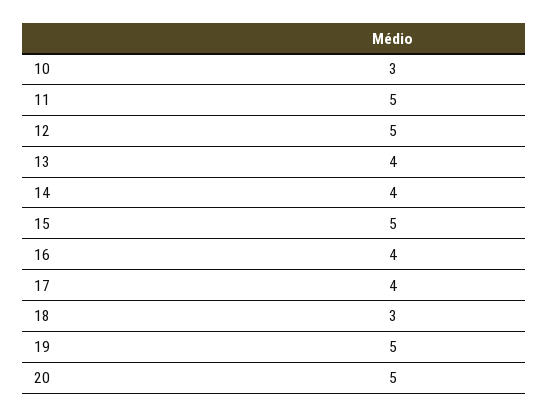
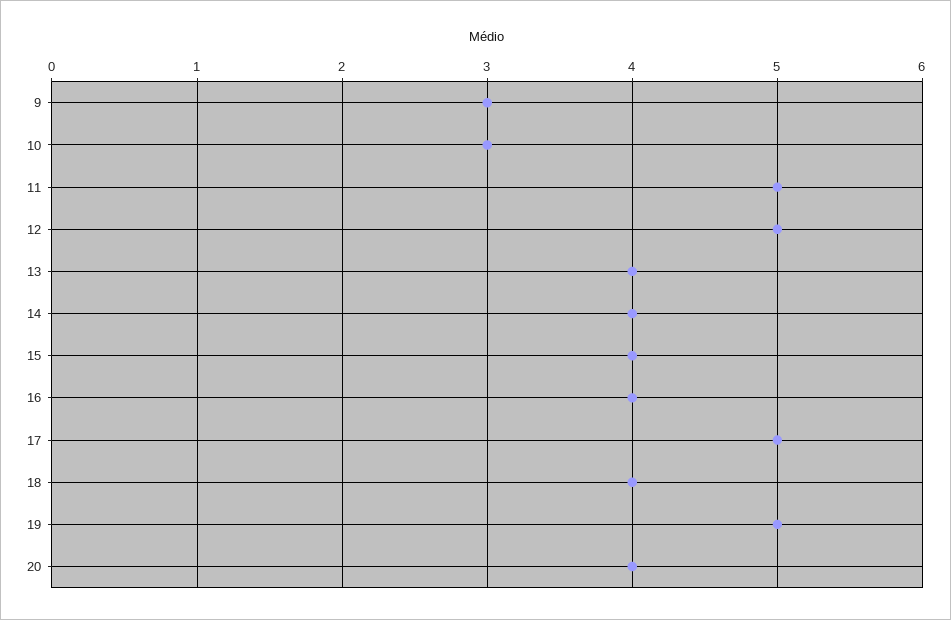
15: 5 -> 4
17: 4 -> 5
18: 3 -> 4
20: 5 -> 4
9: none -> 3

